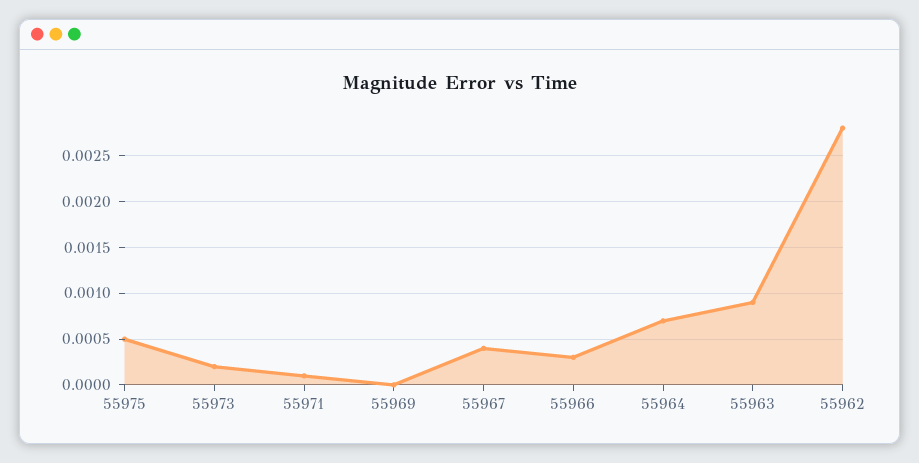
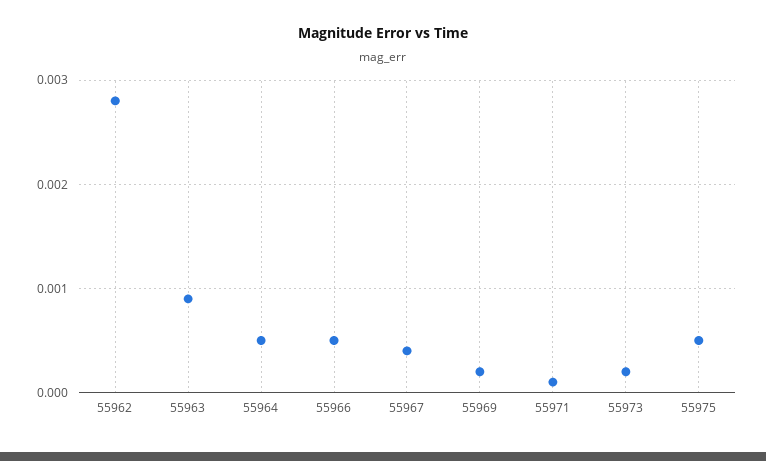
55969: 0 -> 0.0002
55966: 0.0003 -> 0.0005
55964: 0.0007 -> 0.0005

